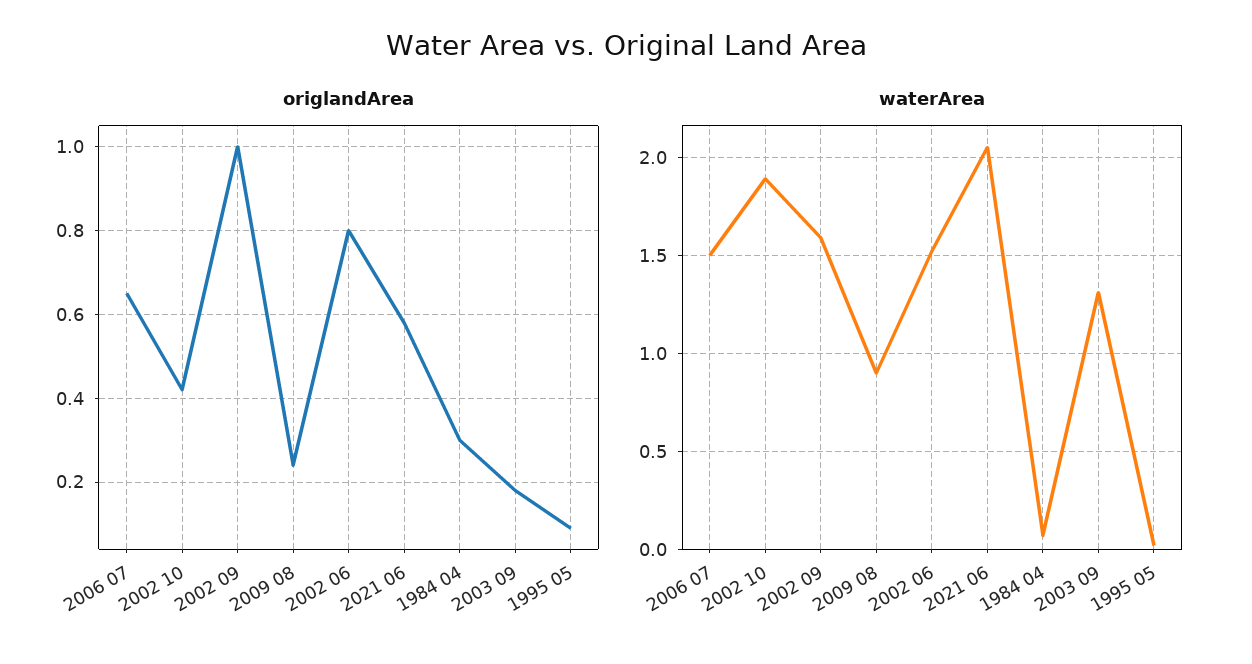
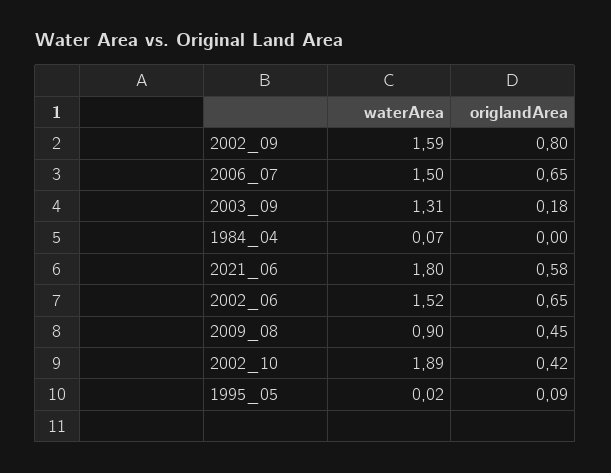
origlandArea, 2002 09: 1 -> 0.8
origlandArea, 2009 08: 0.25 -> 0.45
origlandArea, 2002 06: 0.8 -> 0.65
origlandArea, 1984 04: 0.3 -> 0
waterArea, 2021 06: 2.05 -> 1.8

